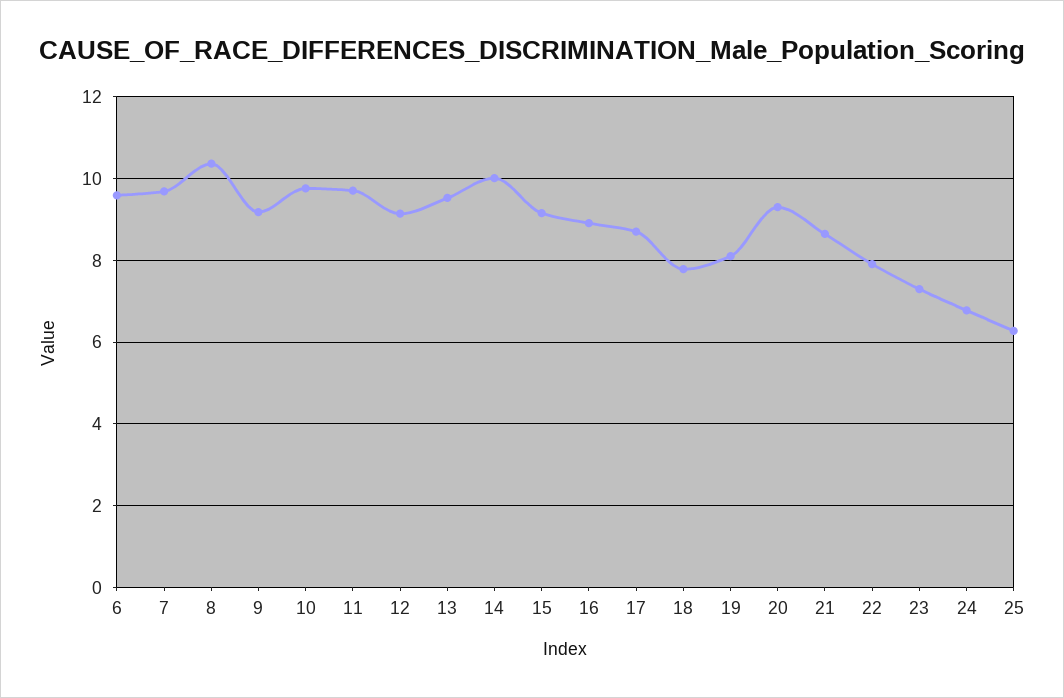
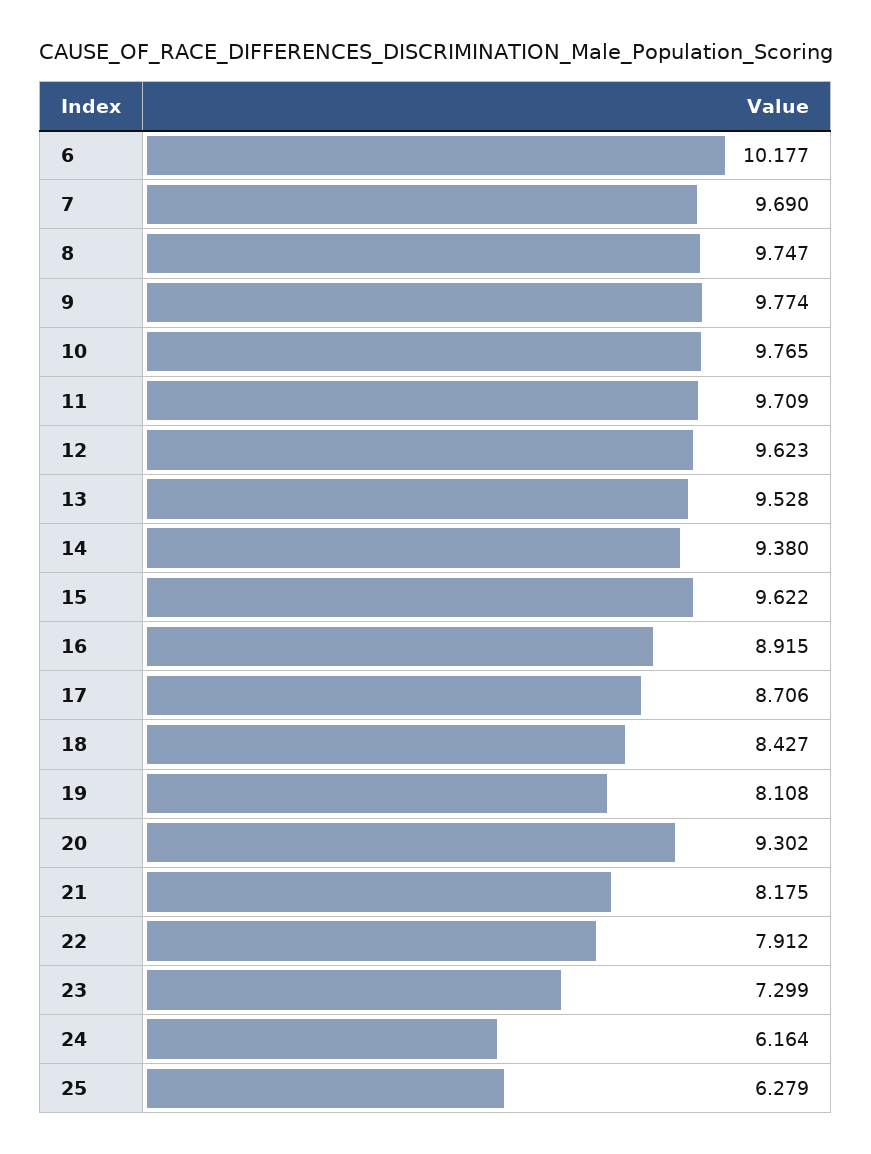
6: 9.6 -> 10.177
8: 10.4 -> 9.747
9: 9.2 -> 9.774
12: 9.2 -> 9.623
14: 10 -> 9.38
15: 9.2 -> 9.622
18: 7.8 -> 8.427
21: 8.6 -> 8.175
24: 6.8 -> 6.164

